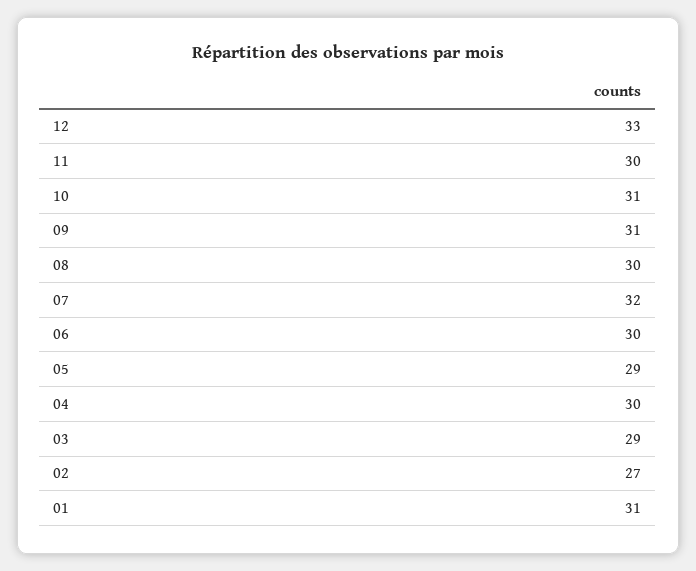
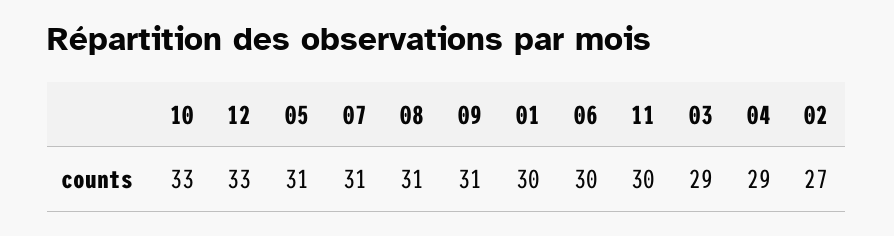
10: 31 -> 33
08: 30 -> 31
07: 32 -> 31
05: 29 -> 31
04: 30 -> 29
01: 31 -> 30

